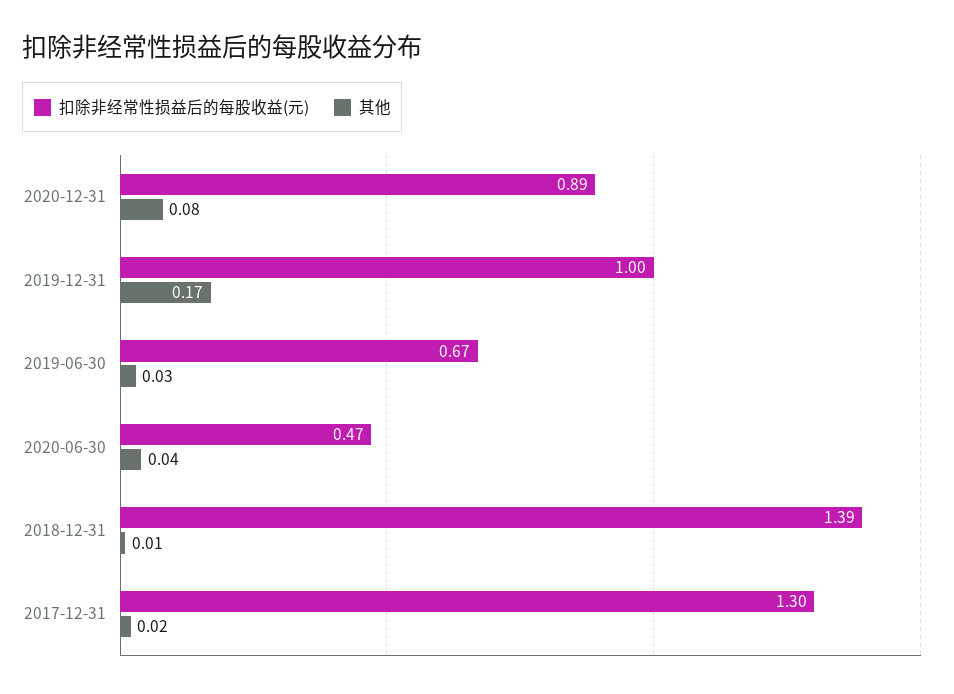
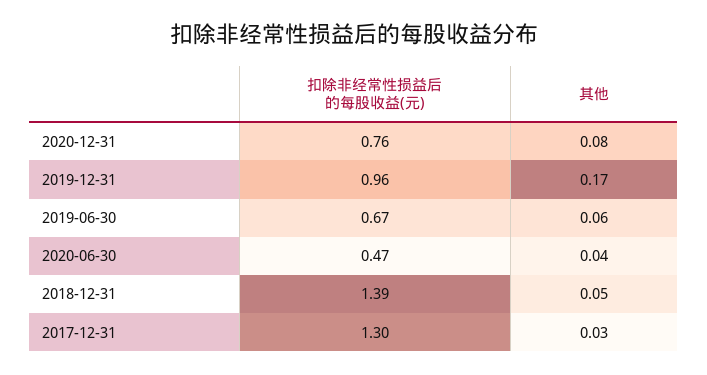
扣除非经常性损益后的每股收益(元), 2020-12-31: 0.89 -> 0.76
扣除非经常性损益后的每股收益(元), 2019-12-31: 1 -> 0.96
其他, 2019-06-30: 0.03 -> 0.06
其他, 2018-12-31: 0.01 -> 0.05
其他, 2017-12-31: 0.02 -> 0.03

